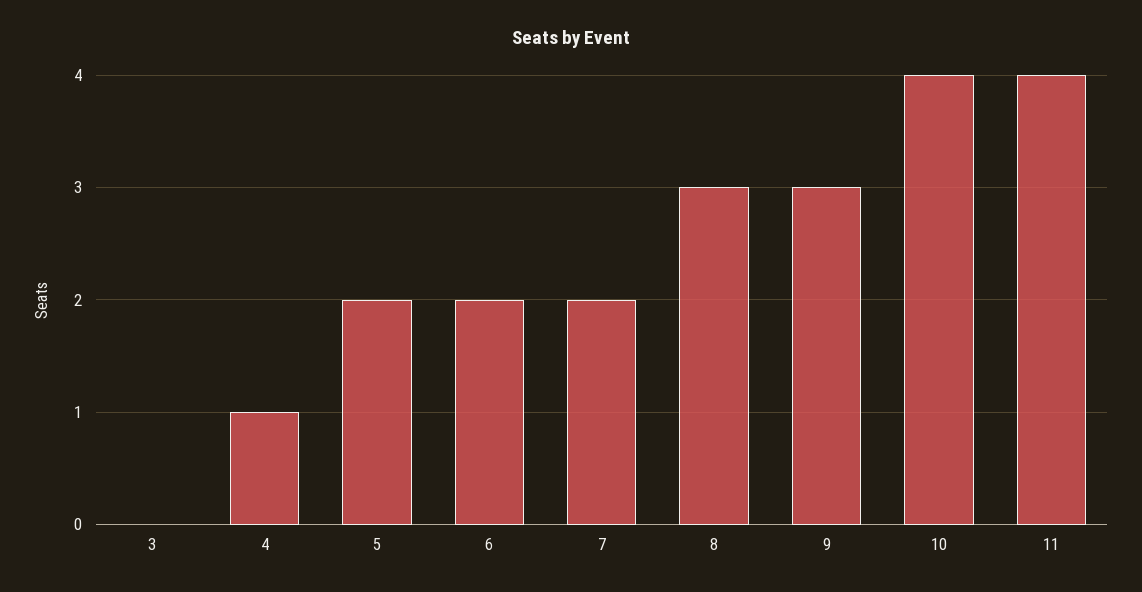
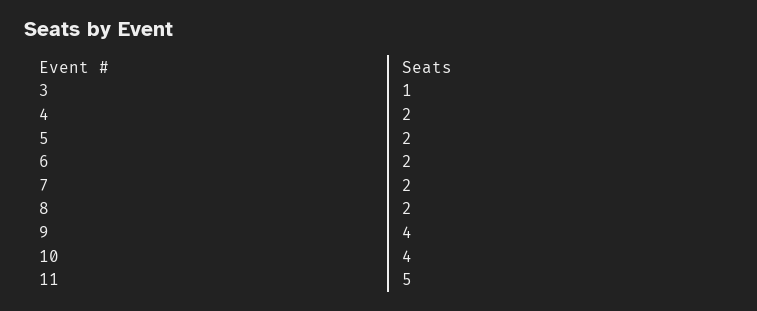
3: 0 -> 1
4: 1 -> 2
8: 3 -> 2
9: 3 -> 4
11: 4 -> 5

